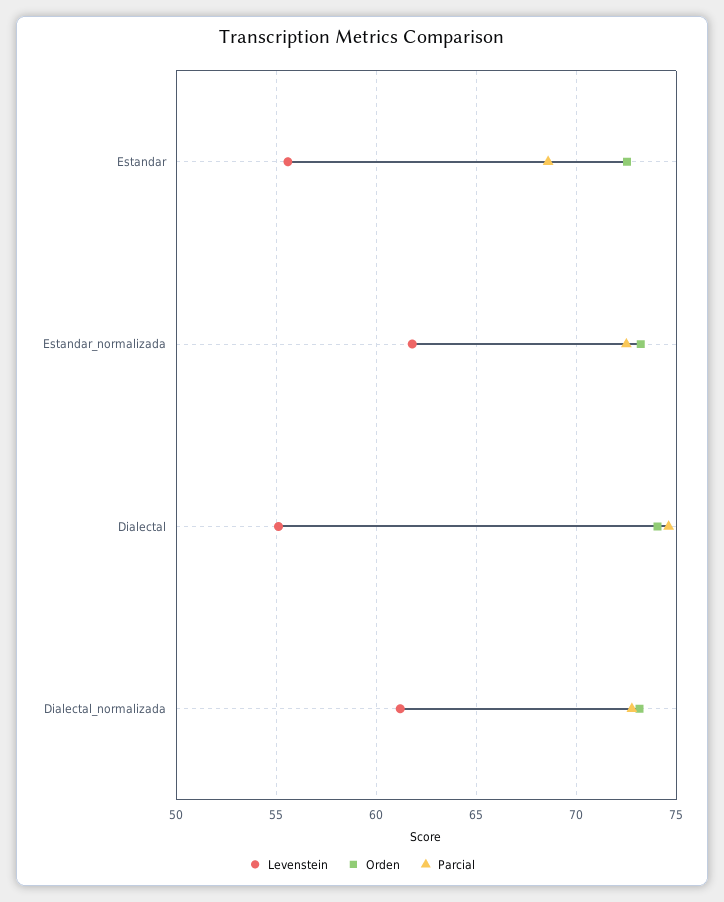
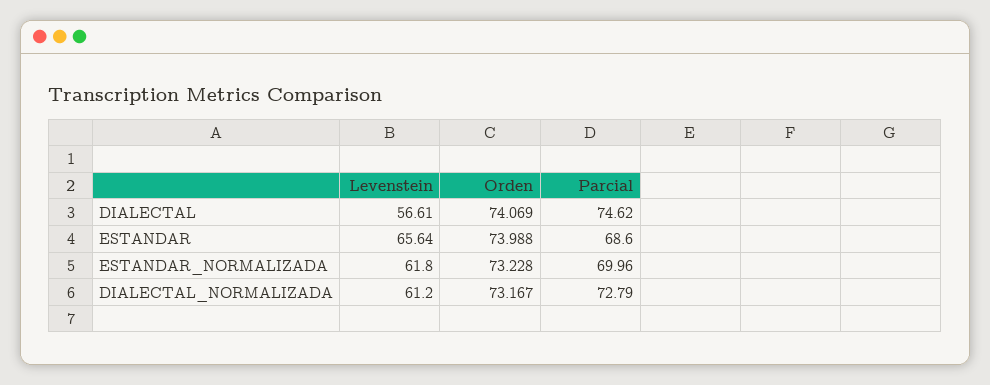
Levenstein, Estandar: 55.5 -> 65.64
Orden, Estandar: 72.5 -> 73.988
Parcial, Estandar_normalizada: 72.5 -> 69.96
Levenstein, Dialectal: 55 -> 56.61

